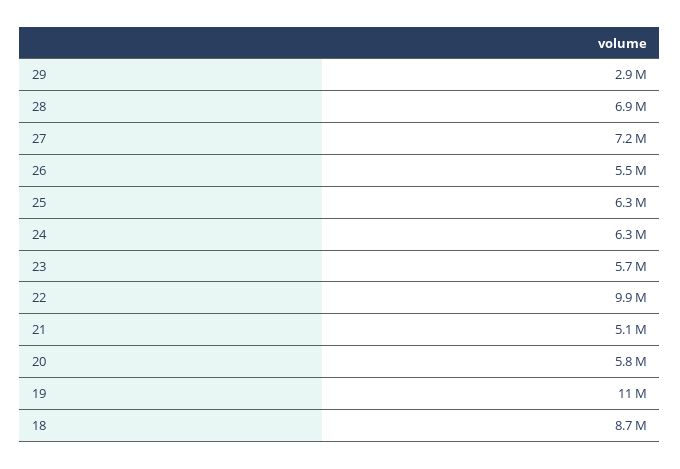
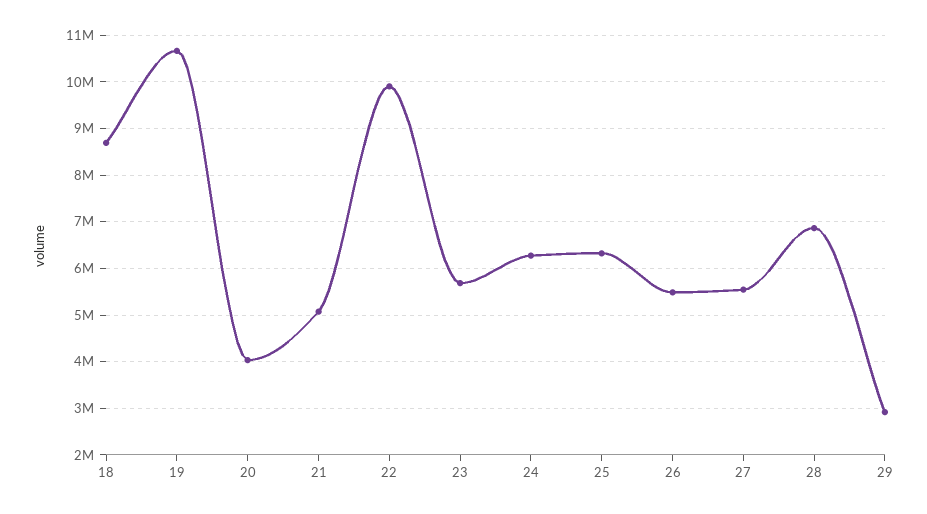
27: 7200000 -> 5600000
20: 5800000 -> 4000000

